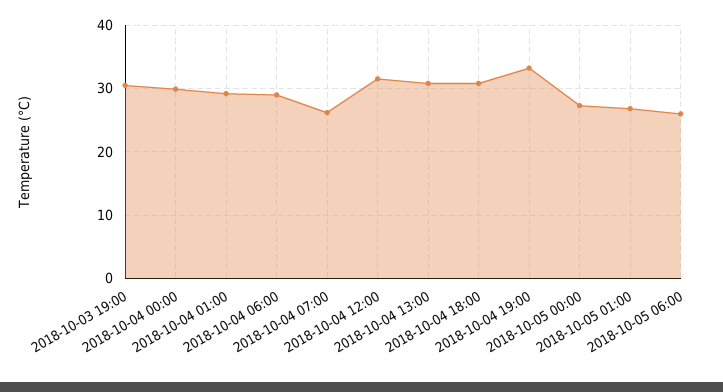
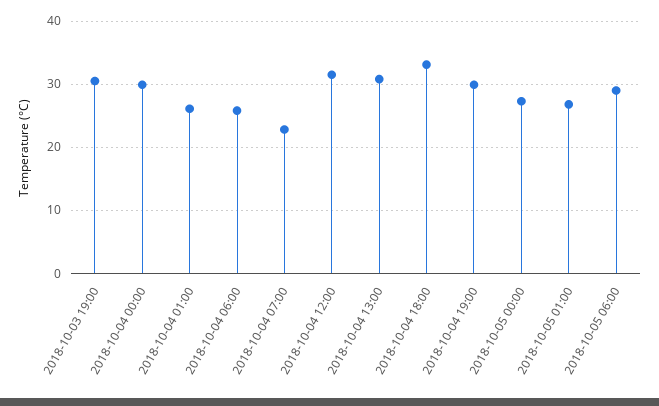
2018-10-04 01:00: 29 -> 26
2018-10-04 06:00: 29 -> 26
2018-10-04 07:00: 26 -> 23
2018-10-04 18:00: 31 -> 33
2018-10-04 19:00: 33 -> 30
2018-10-05 06:00: 26 -> 29

